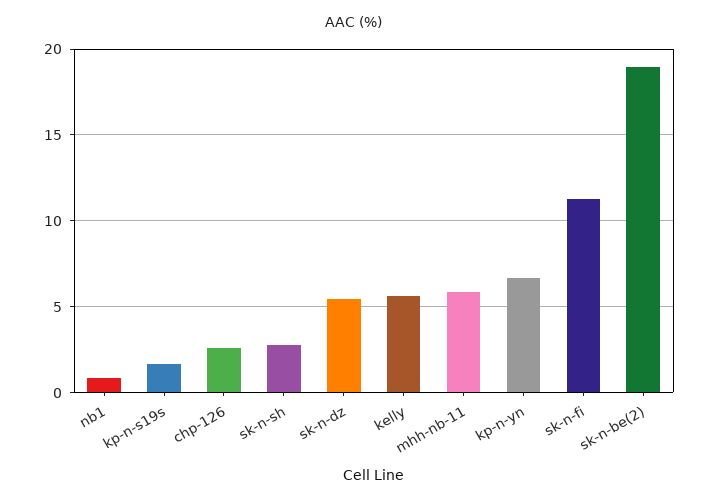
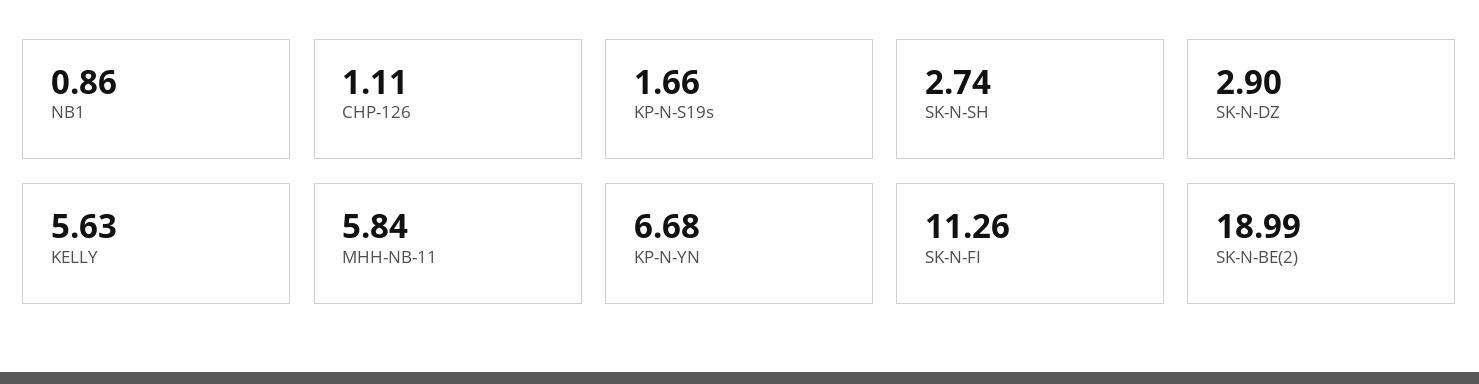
chp-126: 2.5 -> 1.11
sk-n-dz: 5.5 -> 2.9

